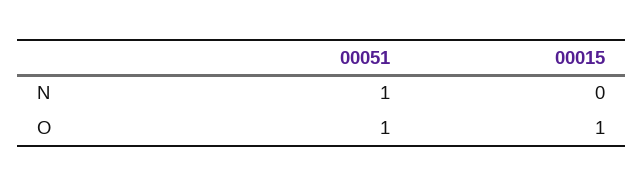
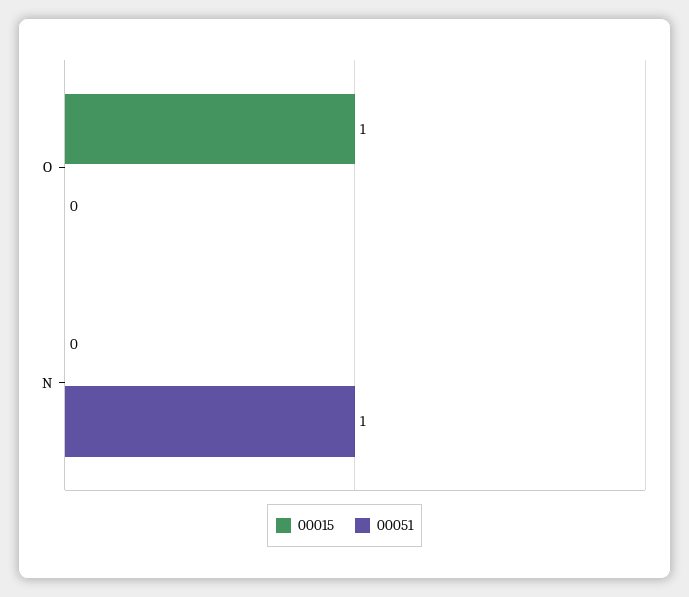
00051, O: 1 -> 0

